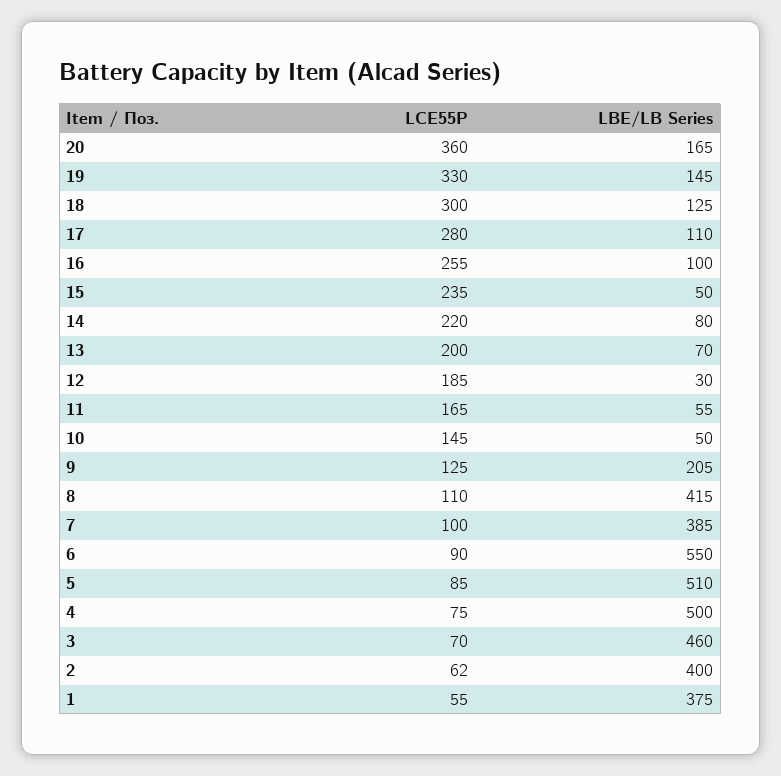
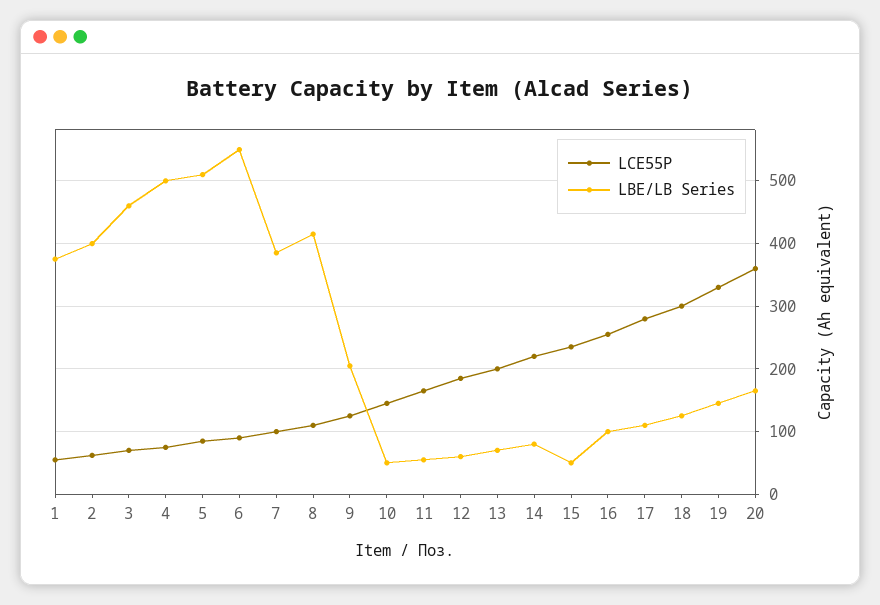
LBE/LB Series, 12: 30 -> 60

